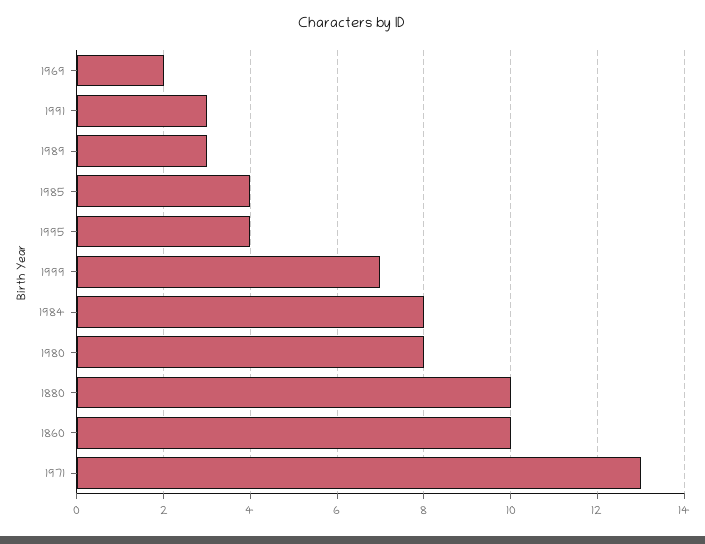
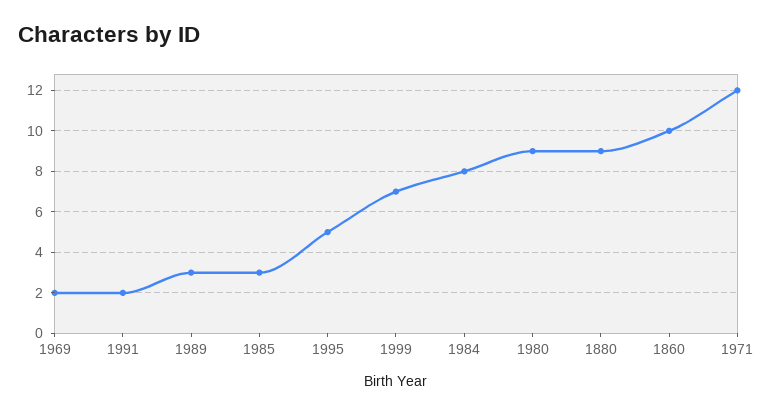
1991: 3 -> 2
1985: 4 -> 3
1995: 4 -> 5
1980: 8 -> 9
1880: 10 -> 9
1971: 13 -> 12

